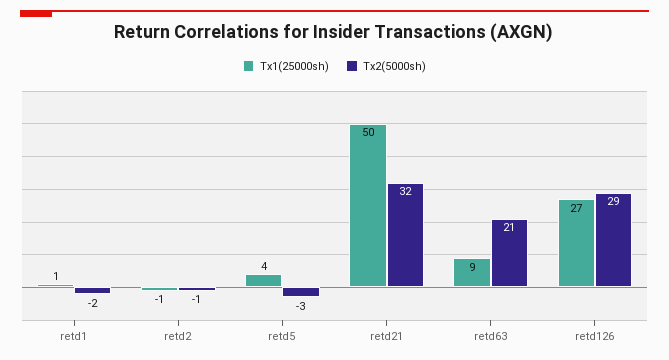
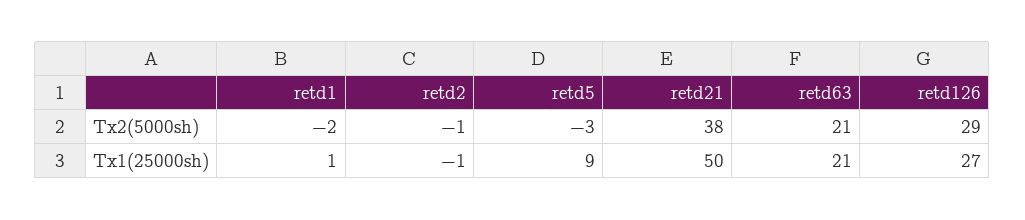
Tx1(25000sh), retd5: 4 -> 9
Tx2(5000sh), retd21: 32 -> 38
Tx1(25000sh), retd63: 9 -> 21

